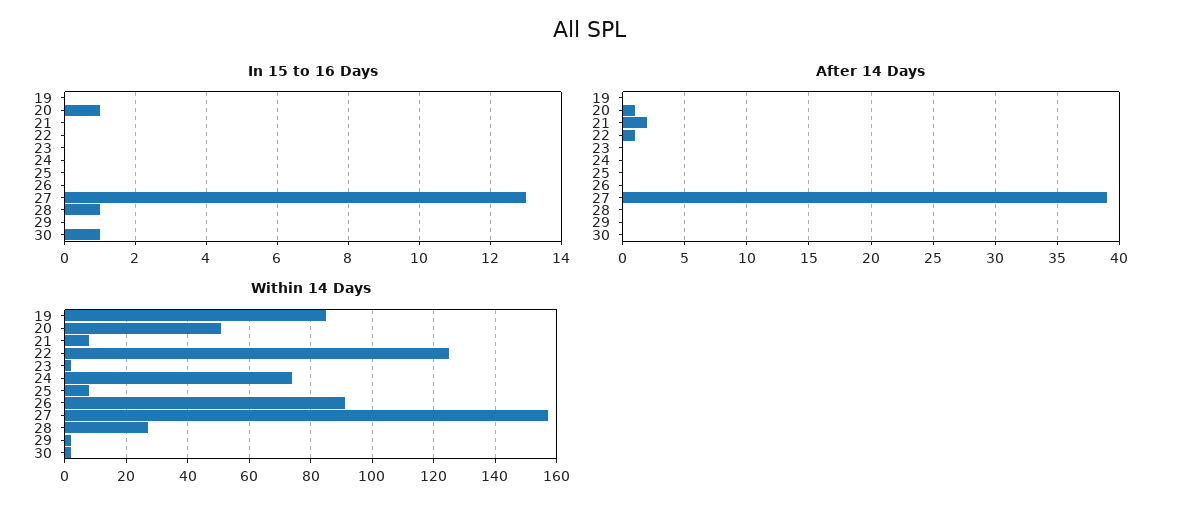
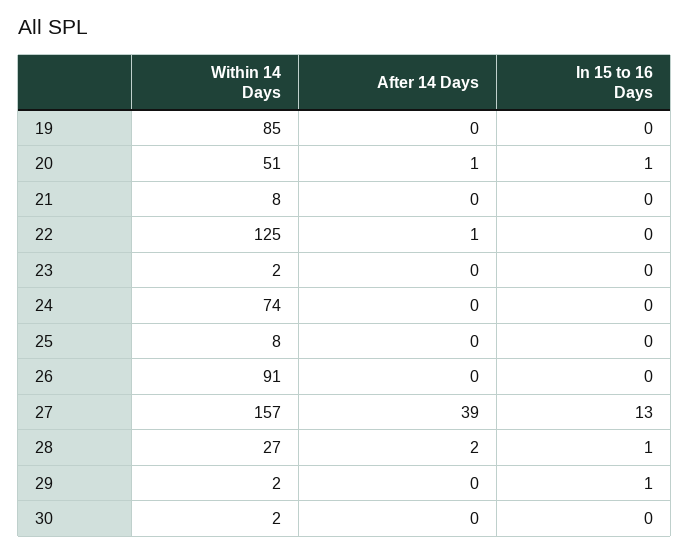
In 15 to 16 Days, 29: 0 -> 1
In 15 to 16 Days, 30: 1 -> 0
After 14 Days, 21: 2 -> 0
After 14 Days, 28: 0 -> 2

